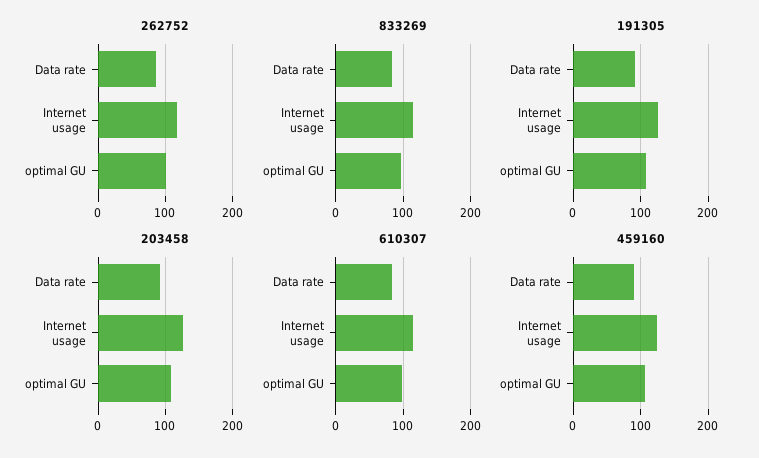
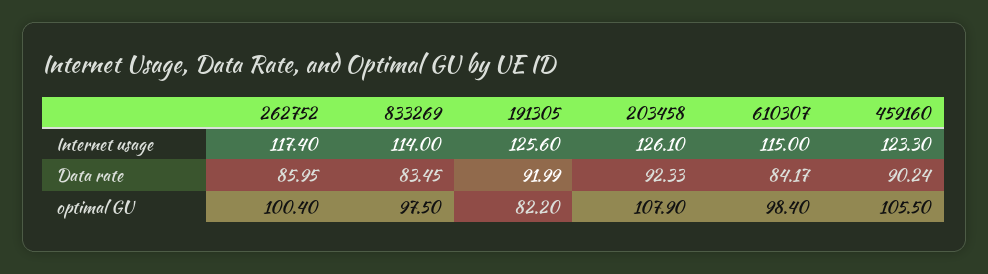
191305, optimal GU: 110 -> 82.2

